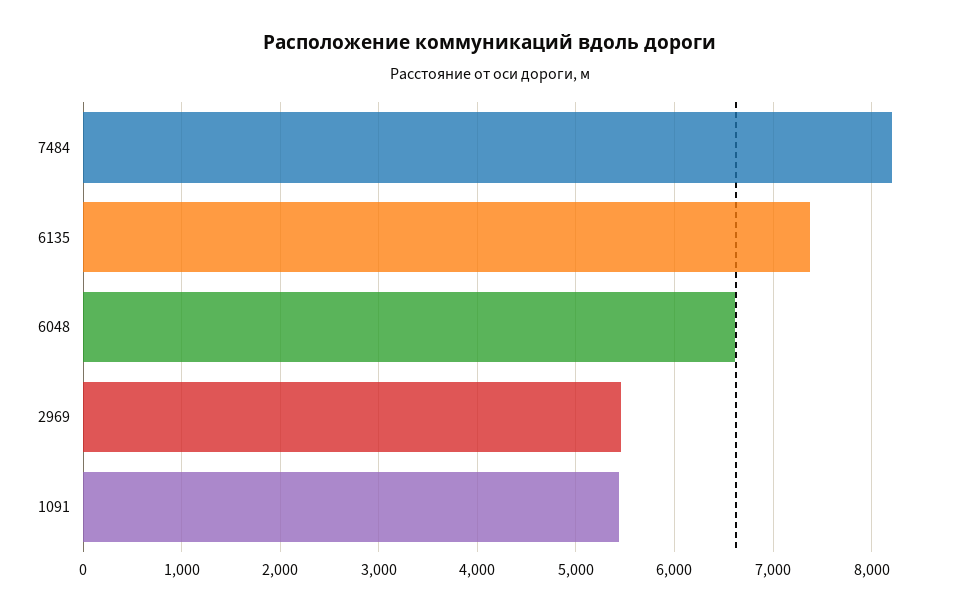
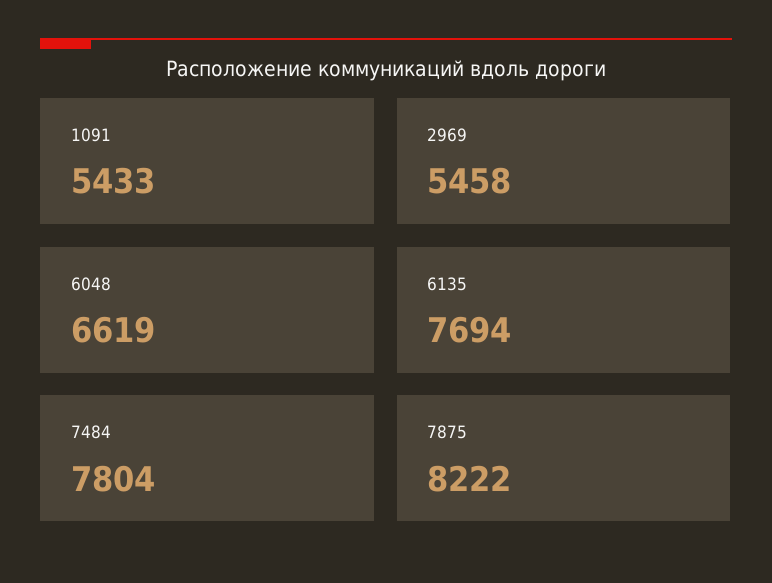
7484: 8200 -> 7804
6135: 7400 -> 7694
7875: none -> 8222

